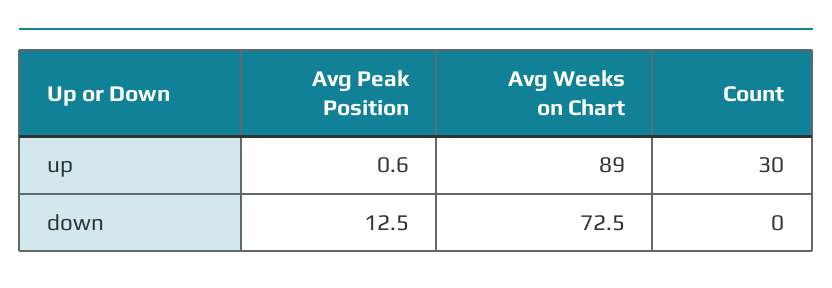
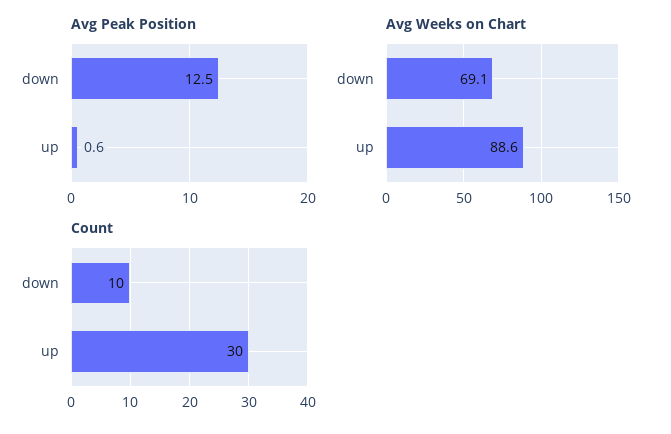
Avg Weeks on Chart, up: 89 -> 88.6
Avg Weeks on Chart, down: 72.5 -> 69.1
Count, down: 0 -> 10

